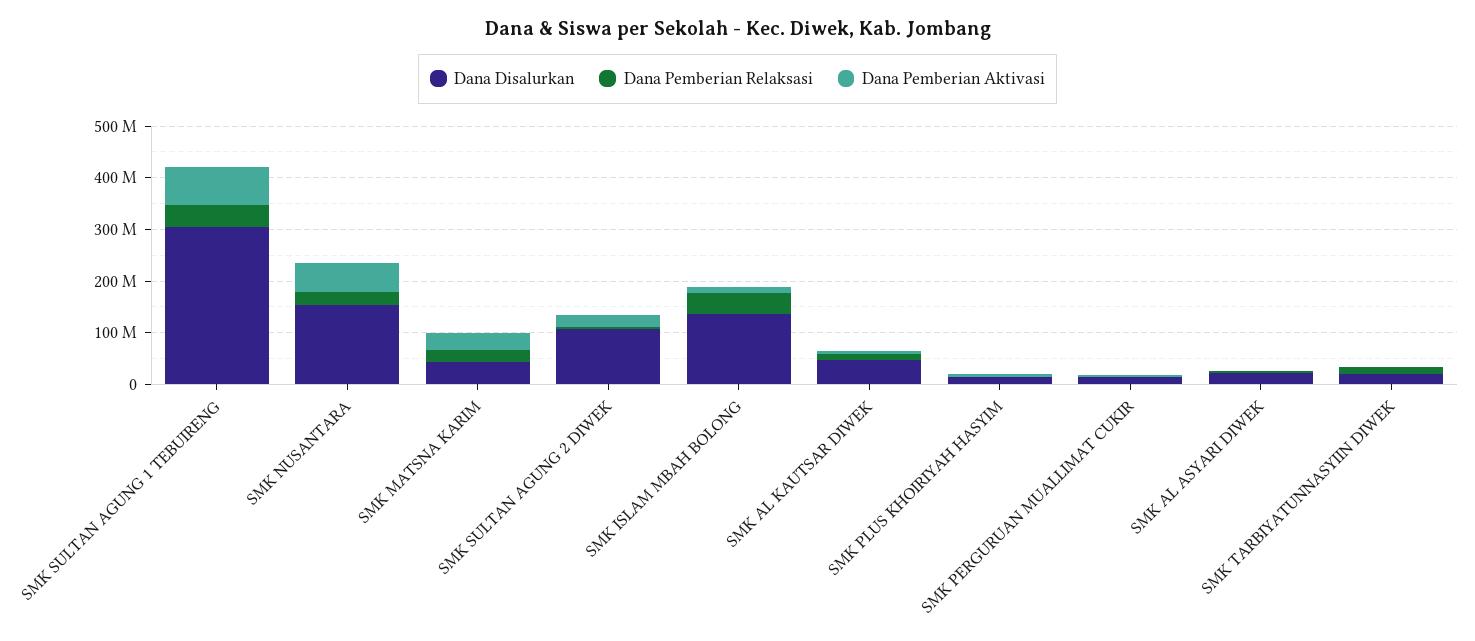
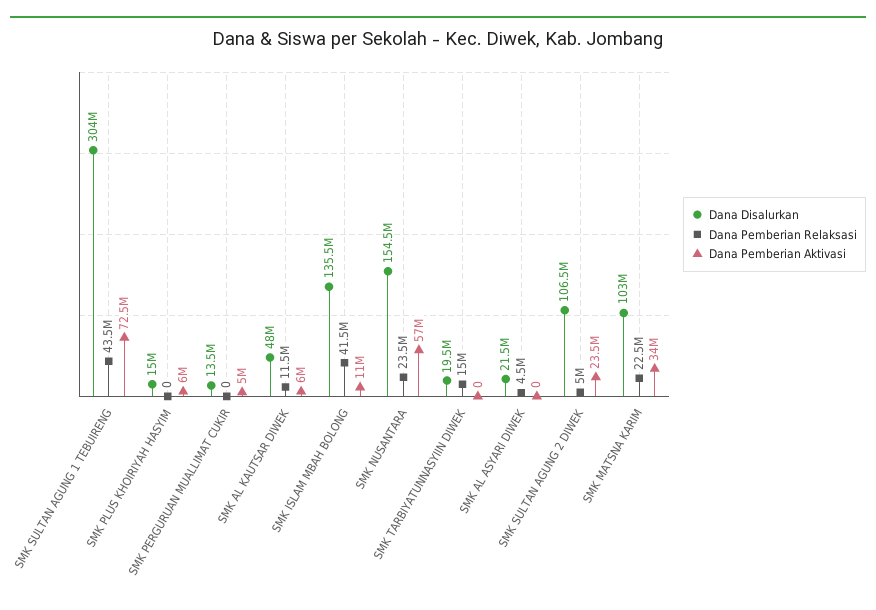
Dana Disalurkan, SMK MATSNA KARIM: 40000000 -> 103000000

